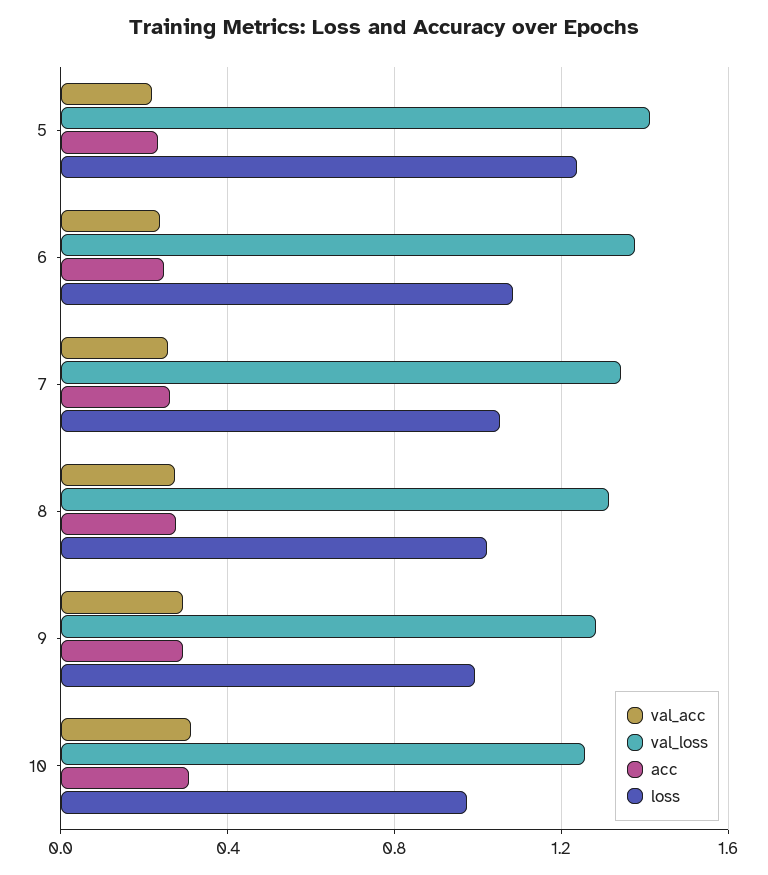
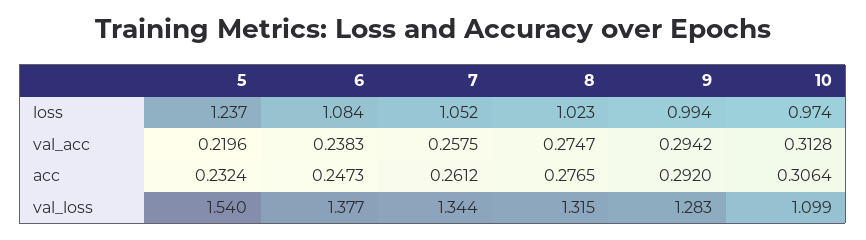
val_loss, 5: 1.4 -> 1.54
val_loss, 10: 1.25 -> 1.099

